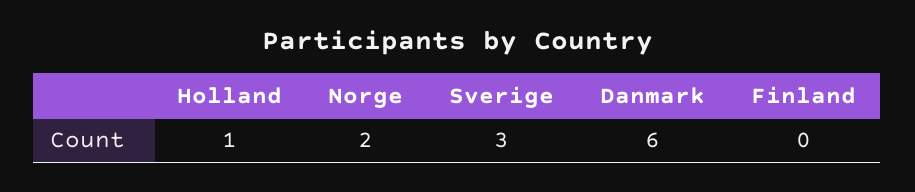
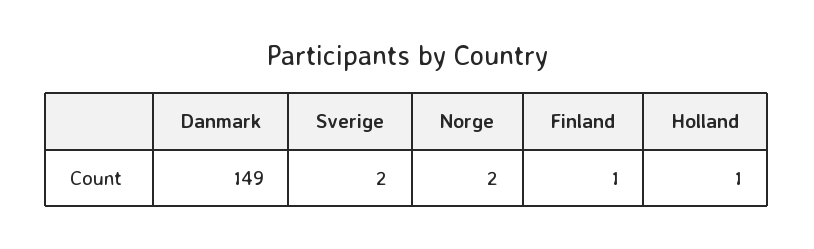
Sverige: 3 -> 2
Danmark: 6 -> 149
Finland: 0 -> 1

